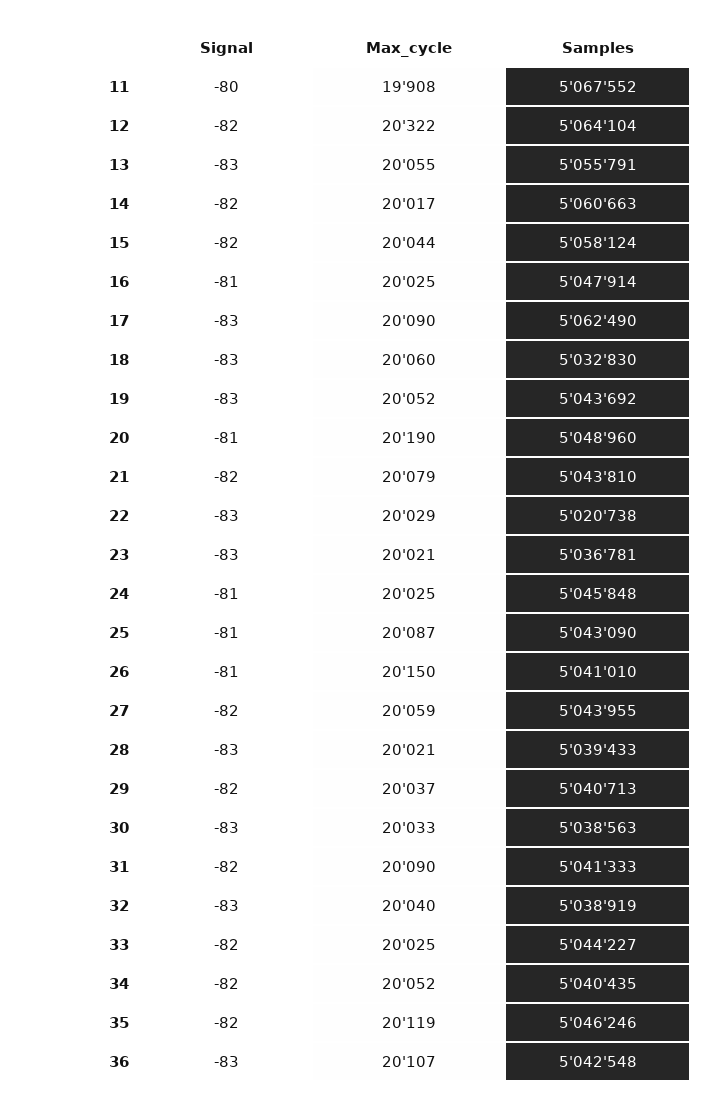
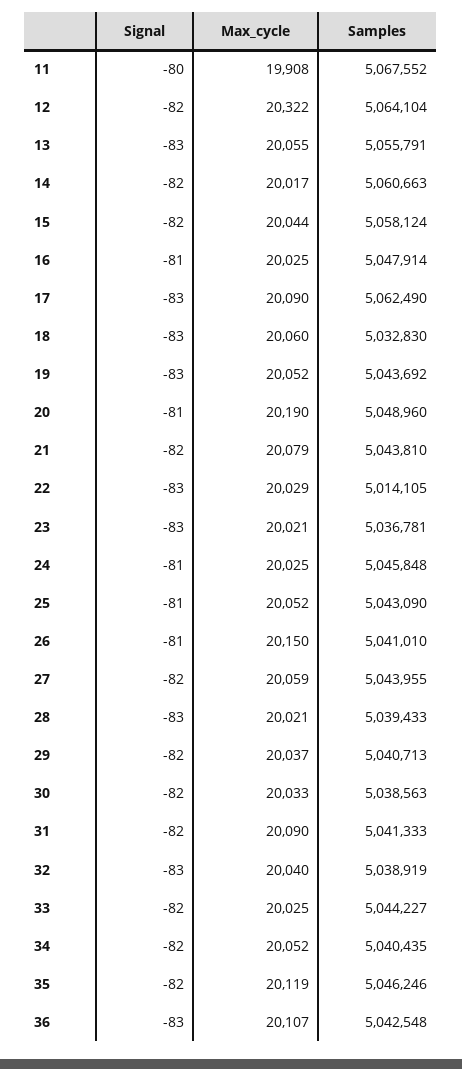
Samples, 22: 5020738 -> 5014105
Max_cycle, 25: 20087 -> 20052
Signal, 30: -83 -> -82

